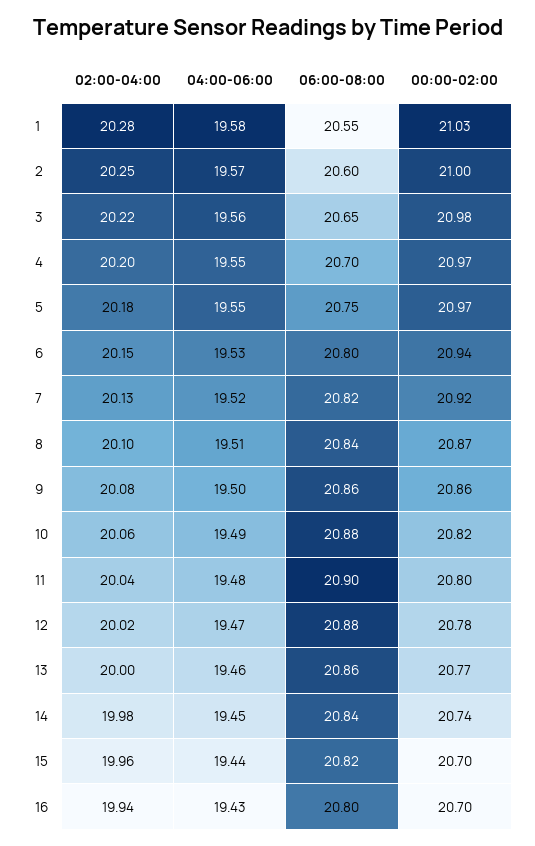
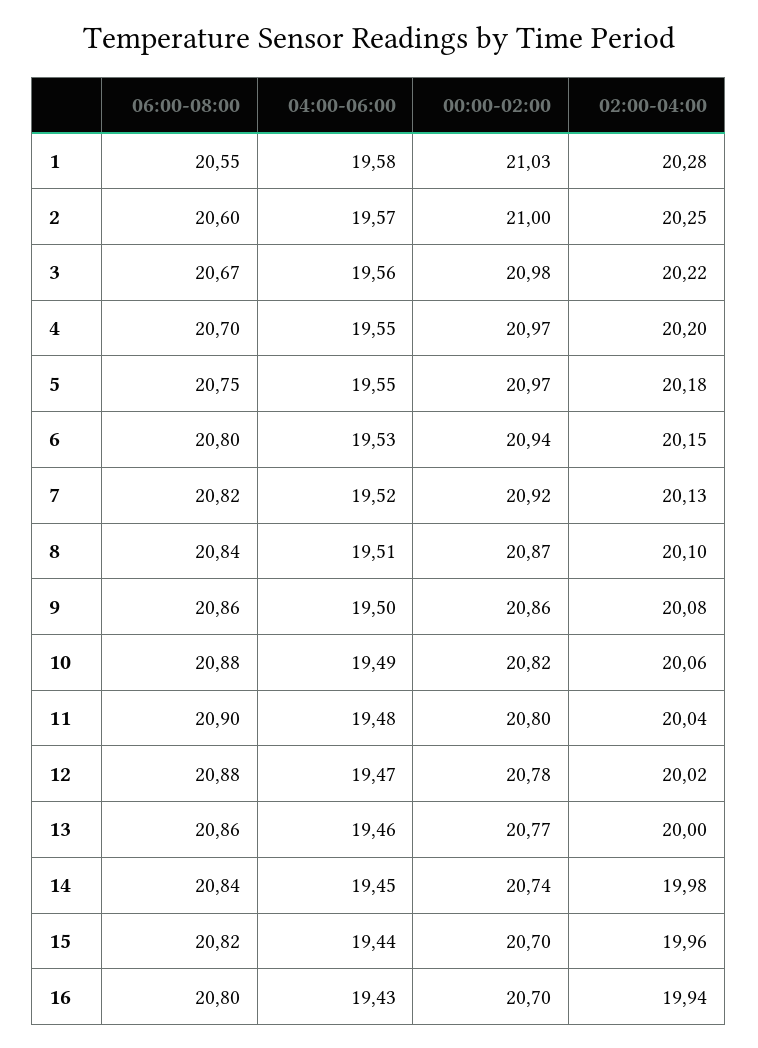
06:00-08:00, 3: 20.65 -> 20.67

